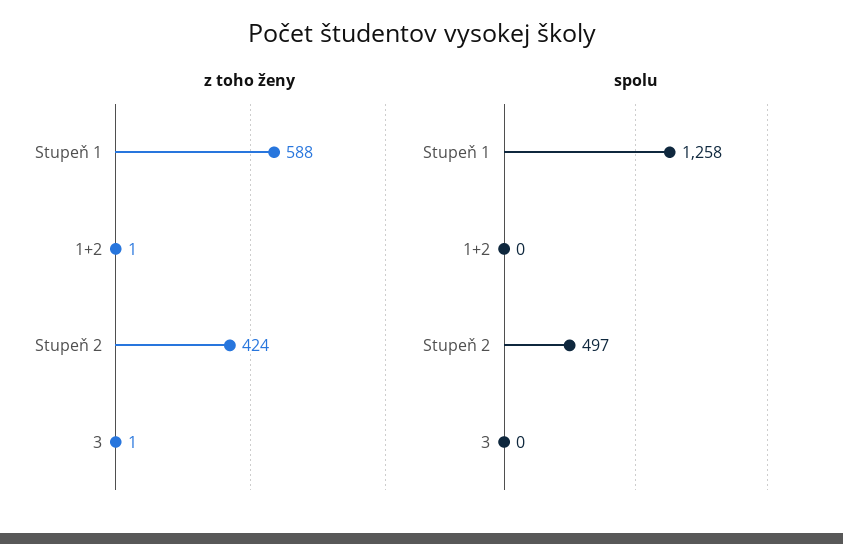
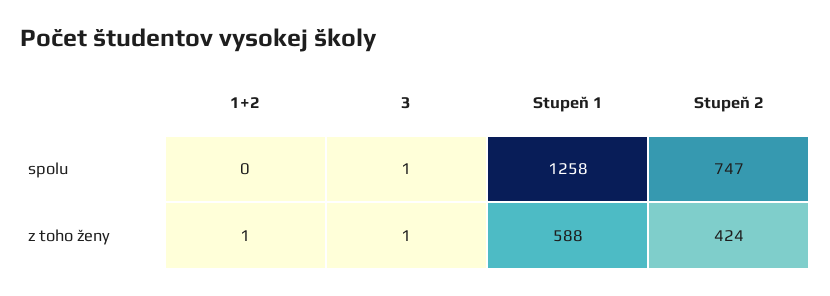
spolu, Stupeň 2: 497 -> 747
spolu, 3: 0 -> 1

